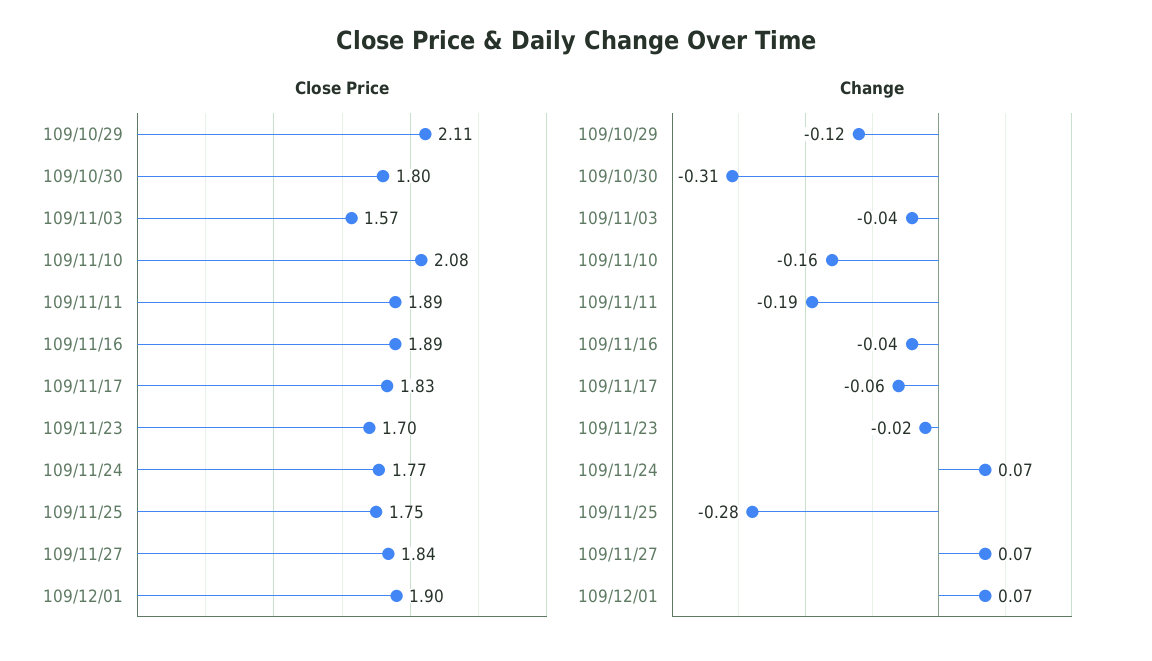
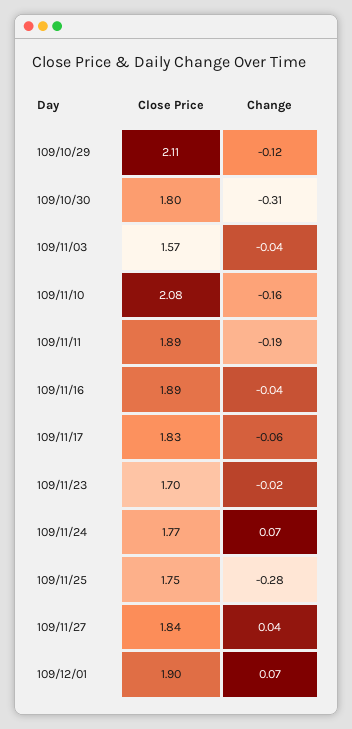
Change, 109/11/27: 0.07 -> 0.04

